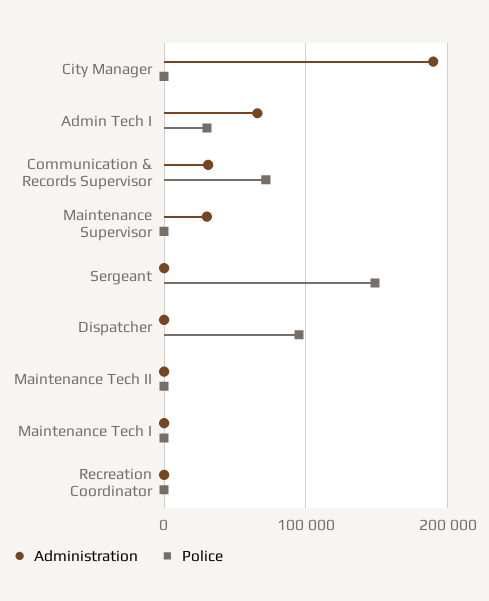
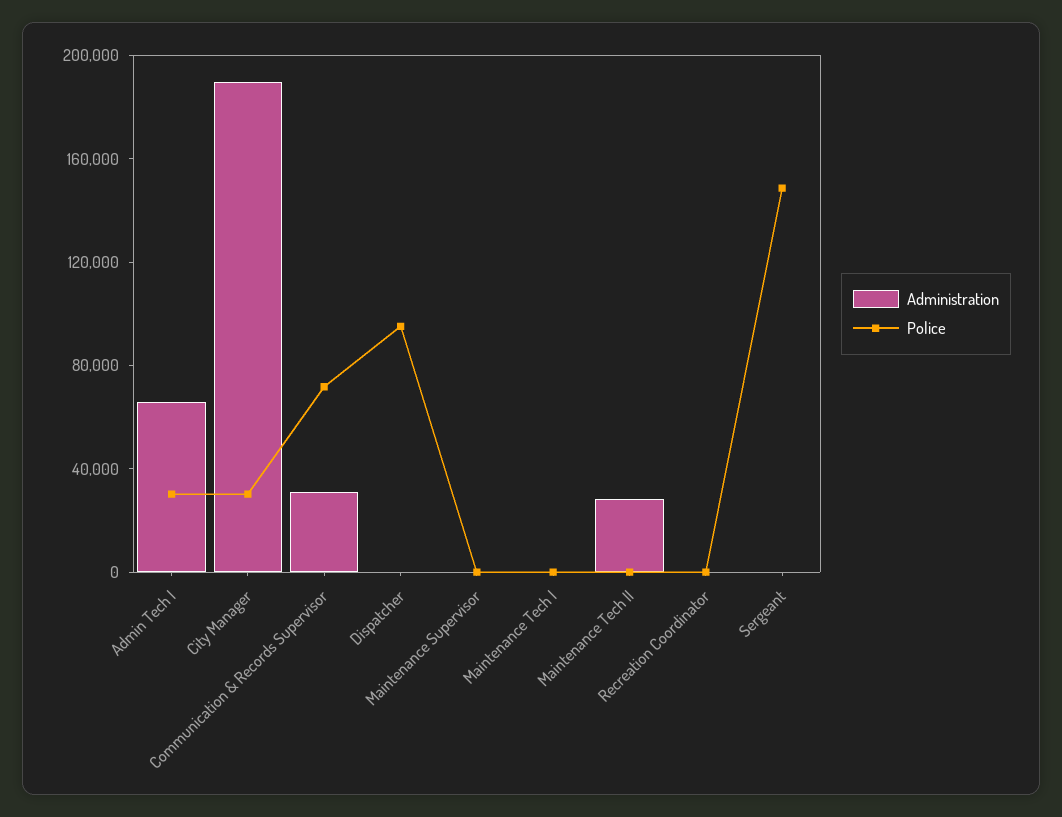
Police, City Manager: 0 -> 30000
Administration, Maintenance Supervisor: 30000 -> 0
Administration, Maintenance Tech II: 0 -> 30000

